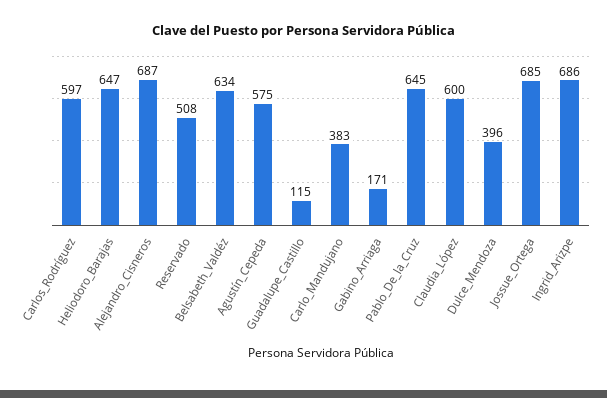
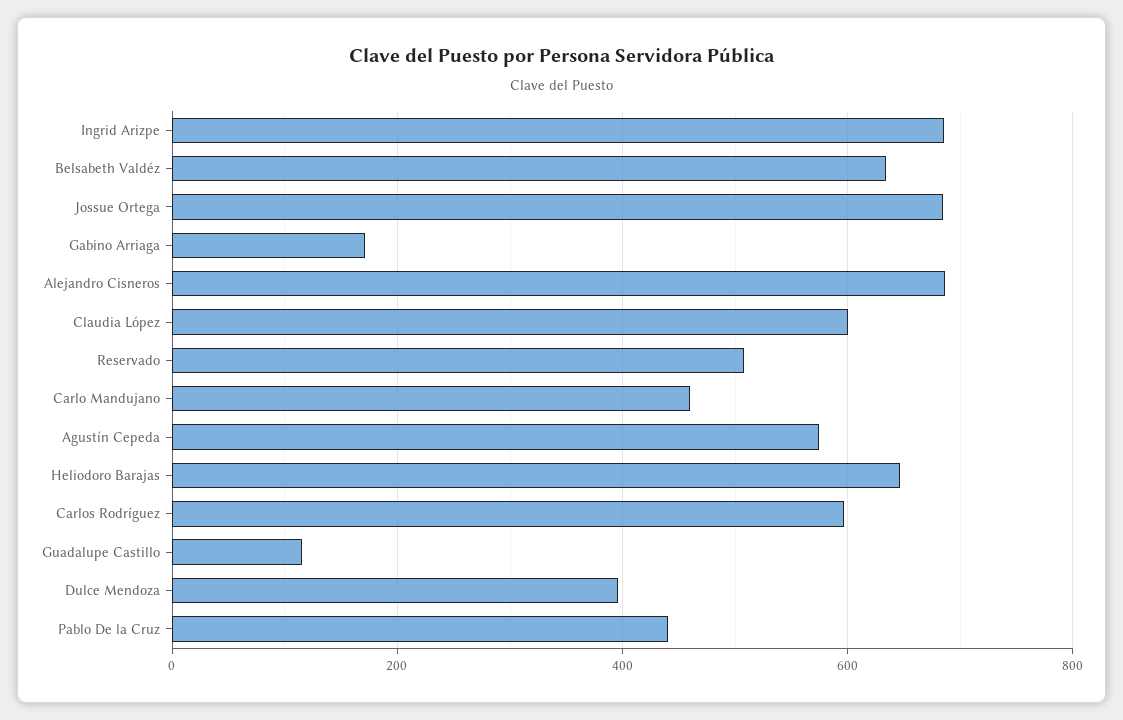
Carlo_Mandujano: 383 -> 460
Pablo_De_la_Cruz: 645 -> 440

